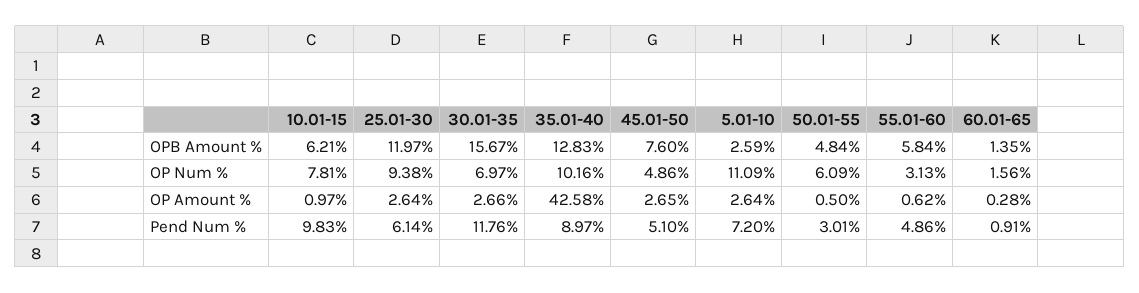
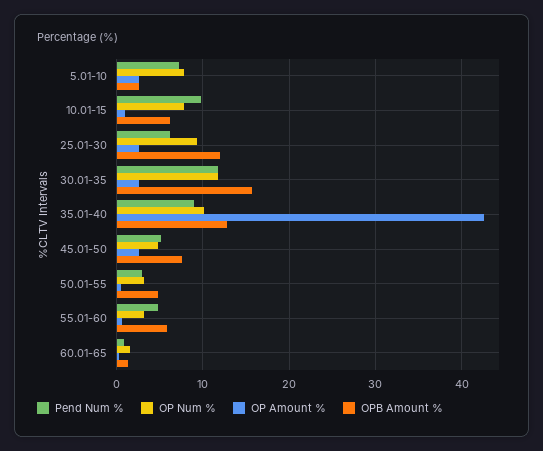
OP Num %, 30.01-35: 6.97 -> 12
OP Num %, 5.01-10: 11.09 -> 8
OP Num %, 50.01-55: 6.09 -> 3

